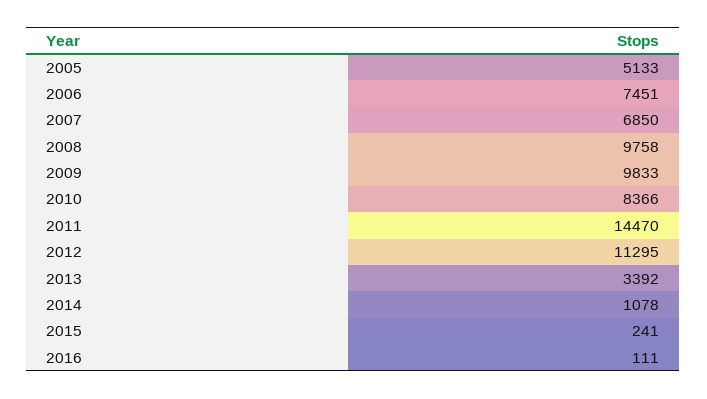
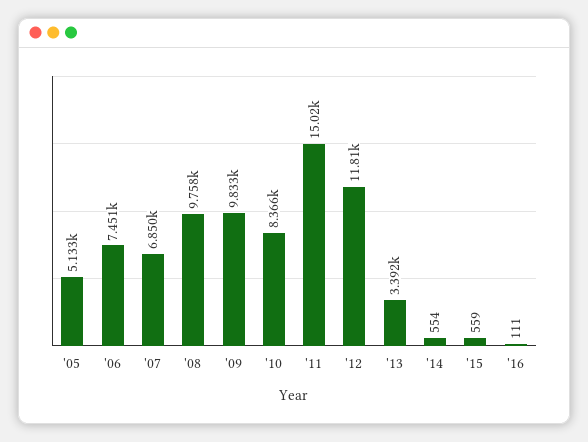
2011: 14470 -> 15020
2012: 11295 -> 11810
2014: 1078 -> 554
2015: 241 -> 559

